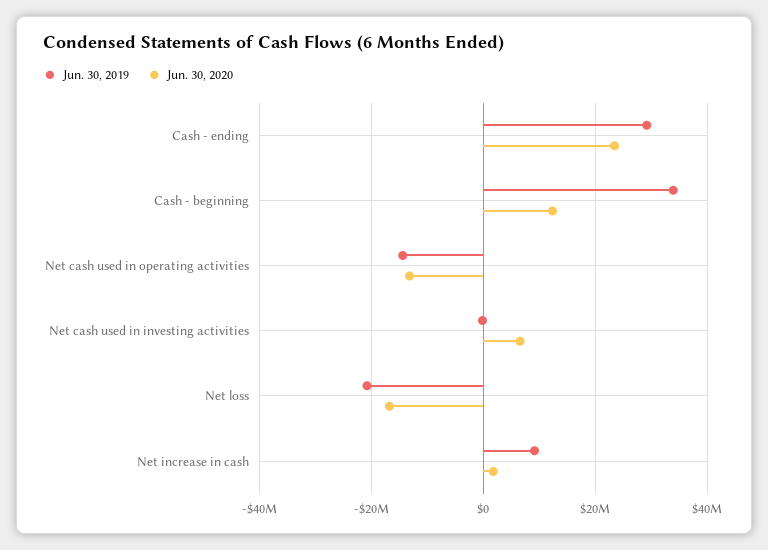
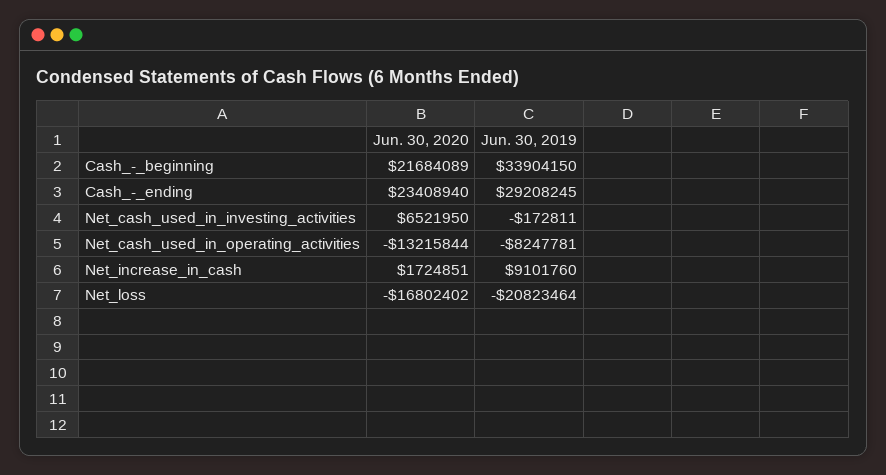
Jun. 30, 2020, Cash - beginning: 12000000 -> 21684089
Jun. 30, 2019, Net cash used in operating activities: -14000000 -> -8247781

